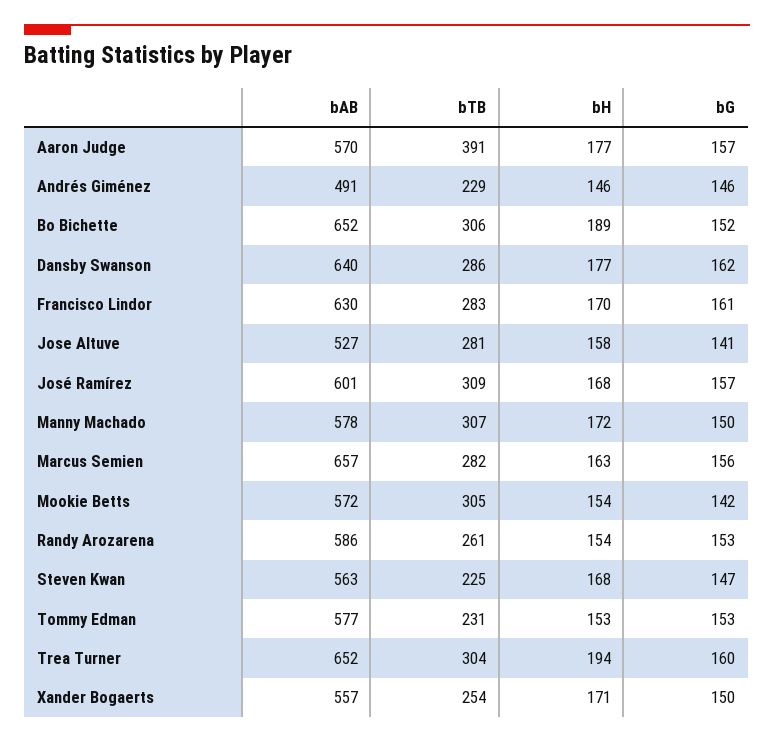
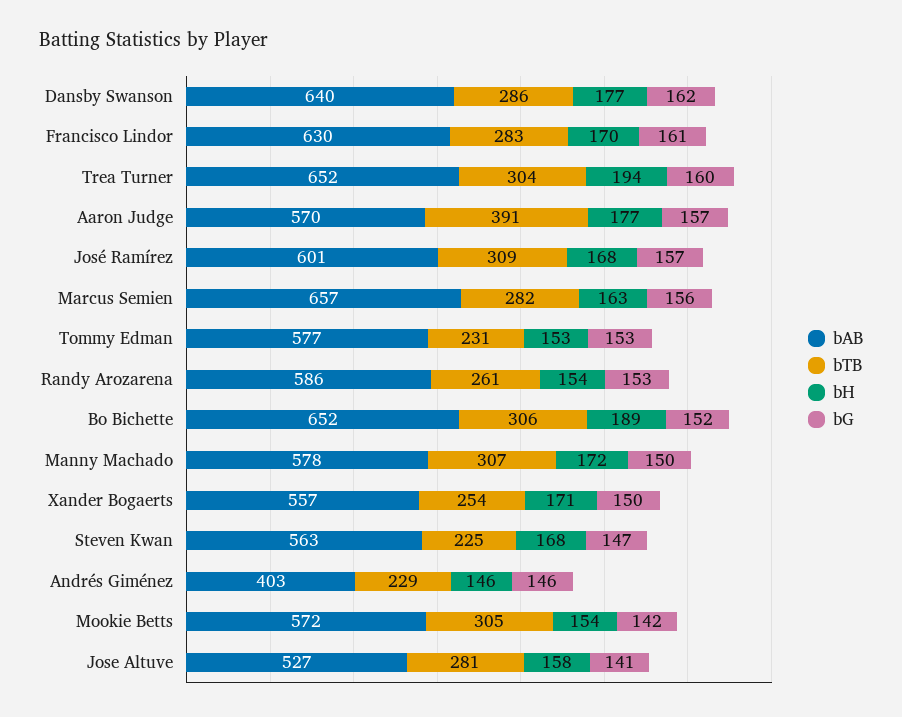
bAB, Andrés Giménez: 491 -> 403

